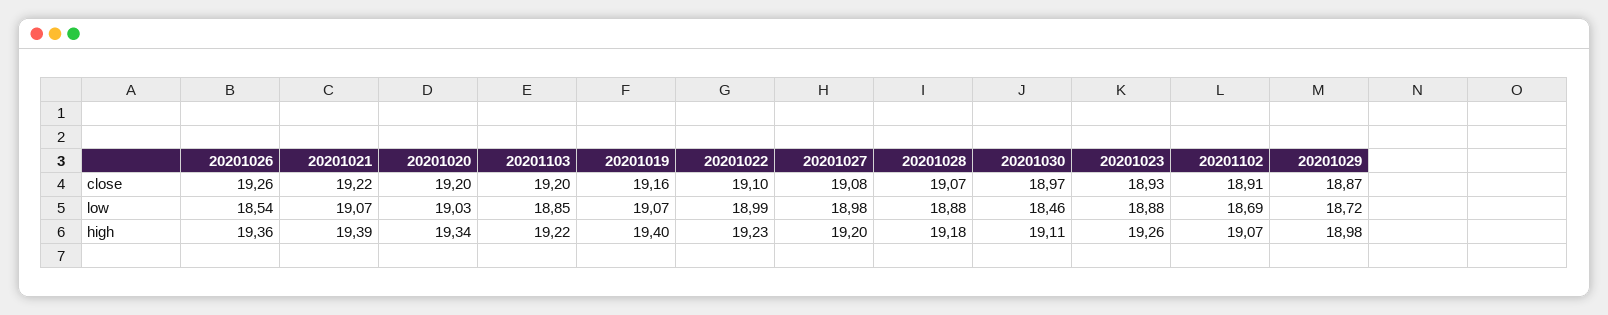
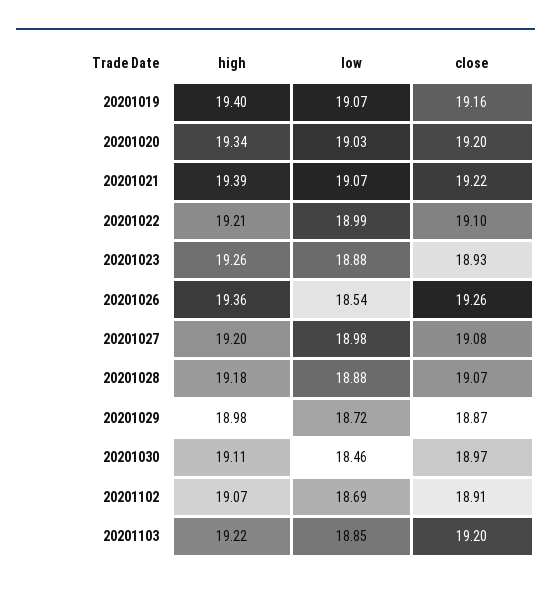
20201022, high: 19.23 -> 19.21

